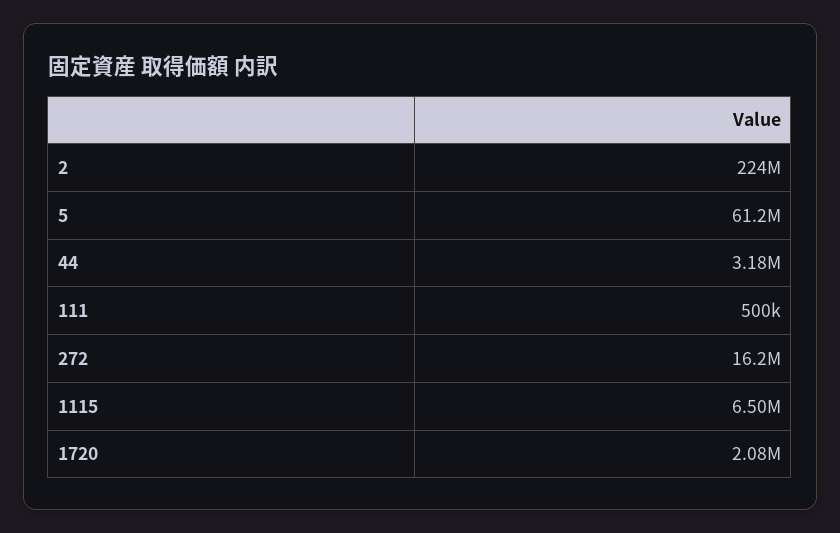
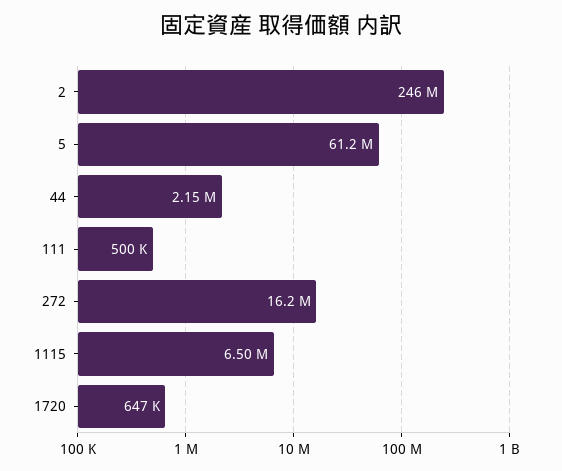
2: 224000000 -> 246000000
44: 3180000 -> 2150000
1720: 2080000 -> 647000

